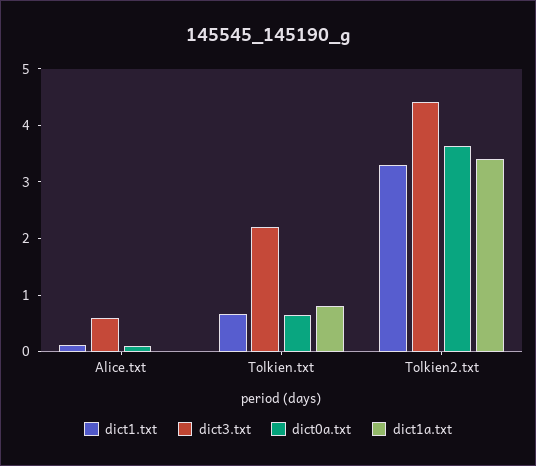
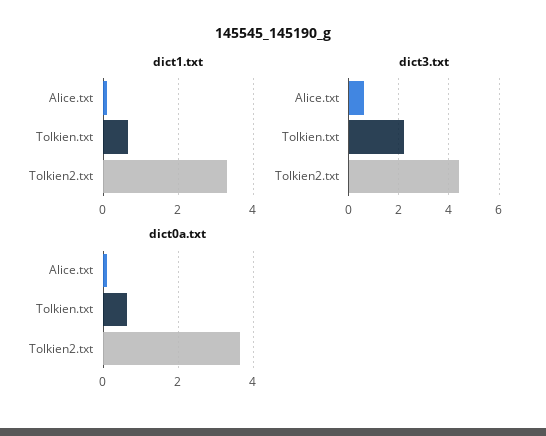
dict1a.txt, Alice.txt: 0 -> none
dict1a.txt, Tolkien.txt: 0.8 -> none
dict1a.txt, Tolkien2.txt: 3.4 -> none

